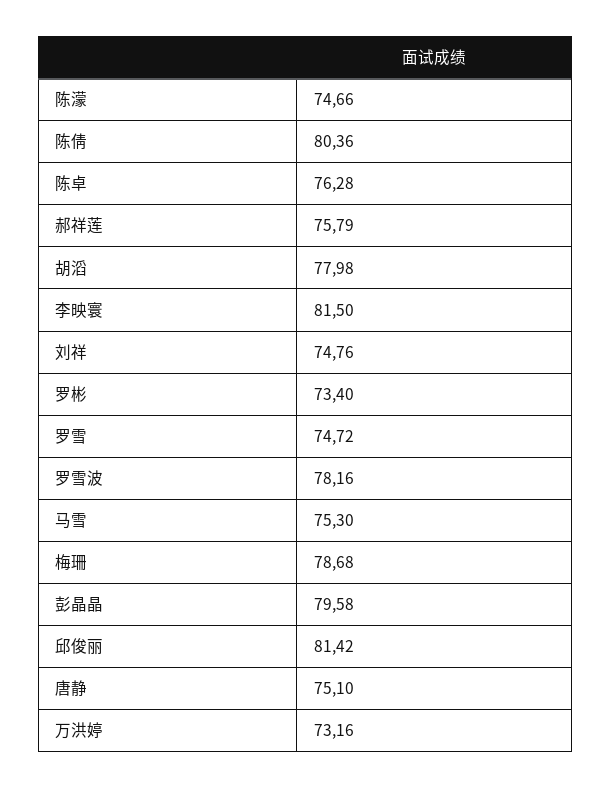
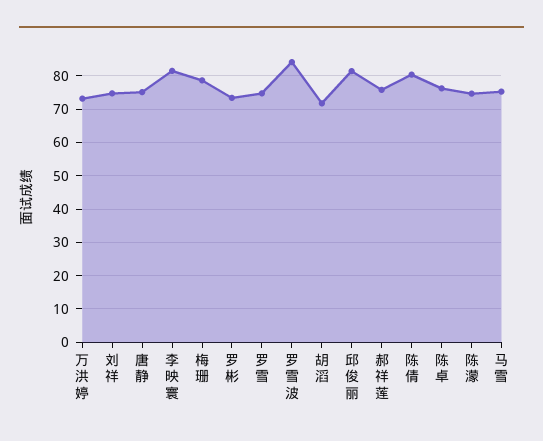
胡滔: 77.98 -> 72
罗雪波: 78.16 -> 84
彭晶晶: 79.58 -> none

